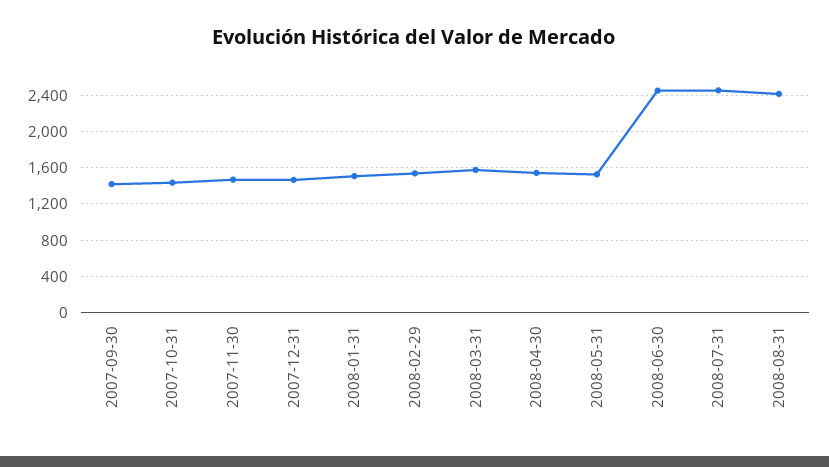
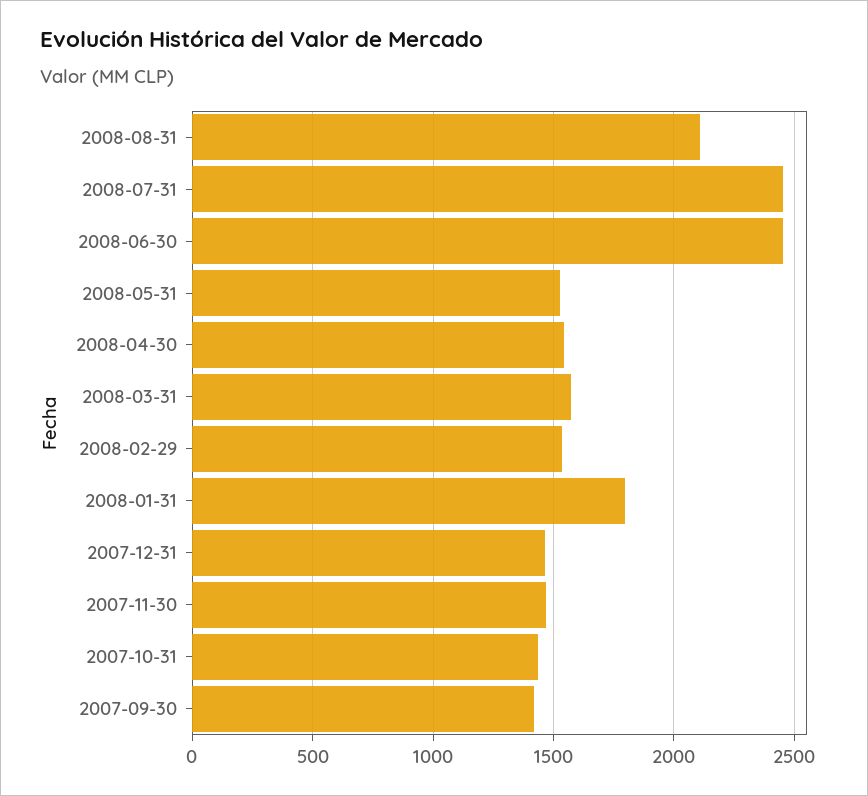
2008-01-31: 1500 -> 1800
2008-08-31: 2400 -> 2100

